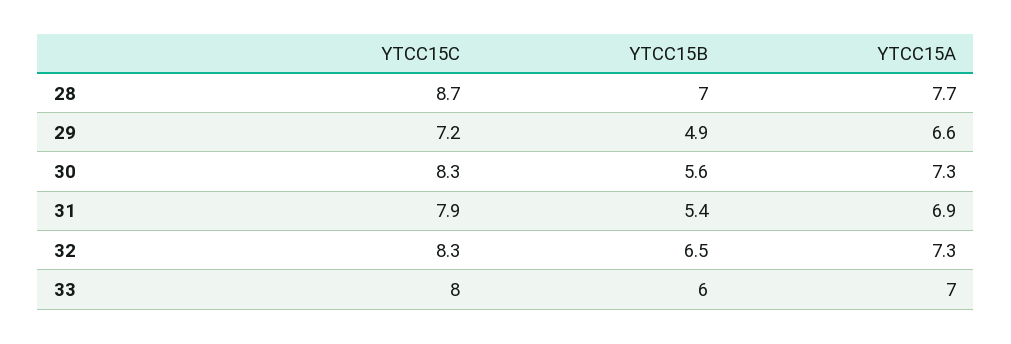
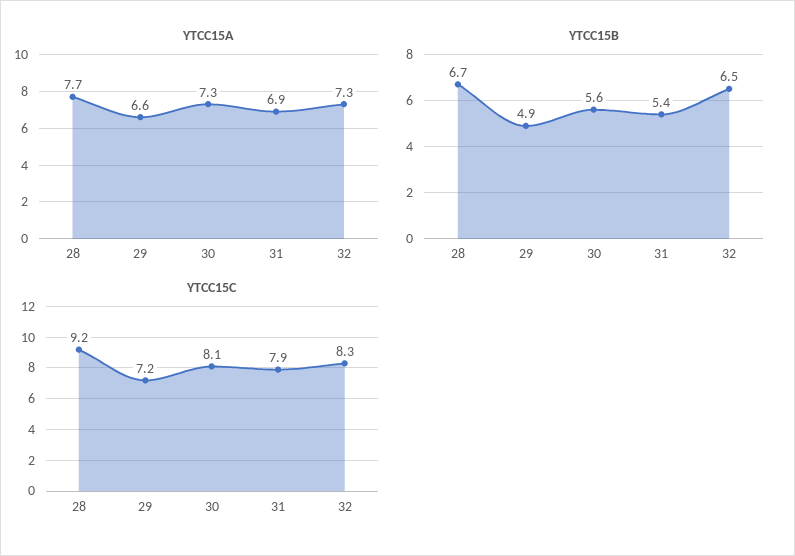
YTCC15C, 28: 8.7 -> 9.2
YTCC15B, 28: 7 -> 6.7
YTCC15C, 30: 8.3 -> 8.1
YTCC15C, 33: 8 -> none
YTCC15B, 33: 6 -> none
YTCC15A, 33: 7 -> none

